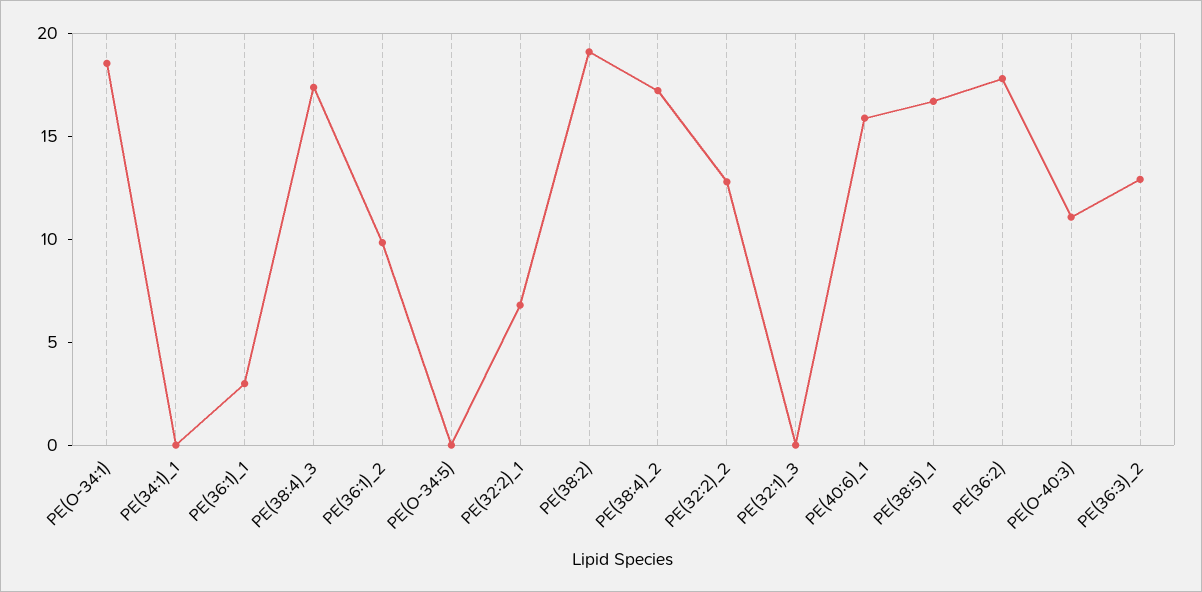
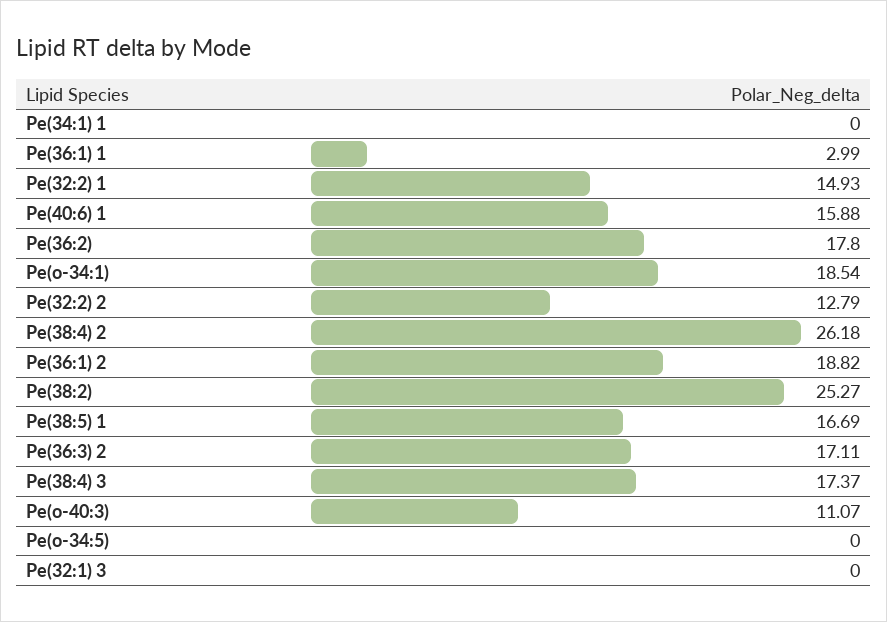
PE(36:1)_2: 10 -> 18.82
PE(32:2)_1: 7 -> 14.93
PE(38:2): 19 -> 25.27
PE(38:4)_2: 17 -> 26.18
PE(36:3)_2: 13 -> 17.11

